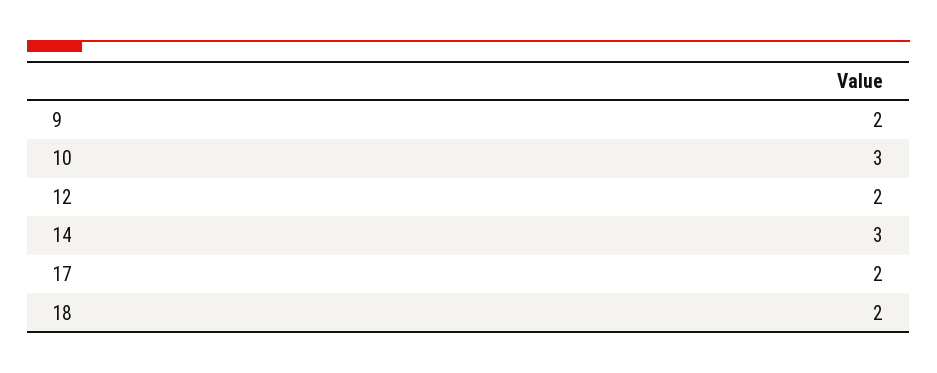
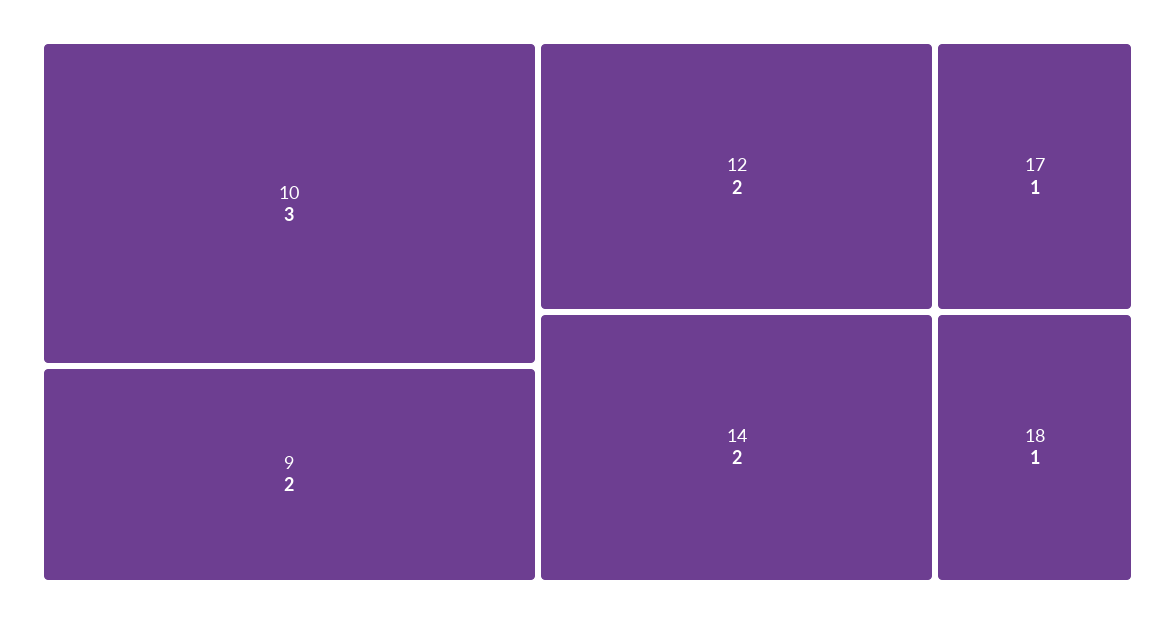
14: 3 -> 2
17: 2 -> 1
18: 2 -> 1

